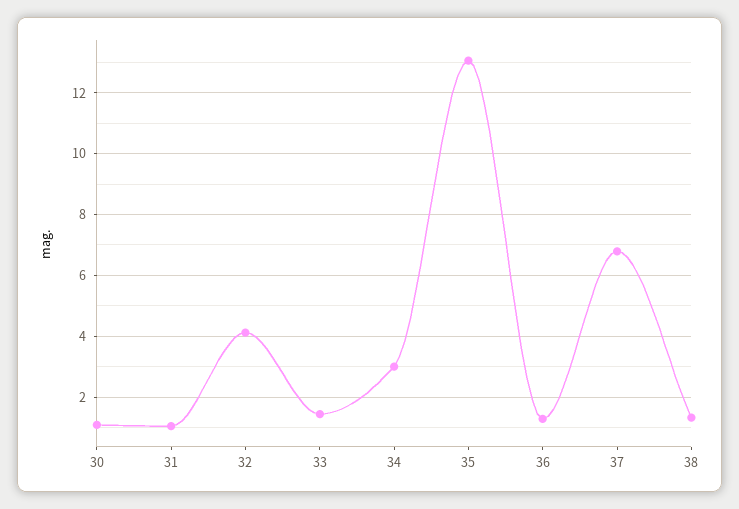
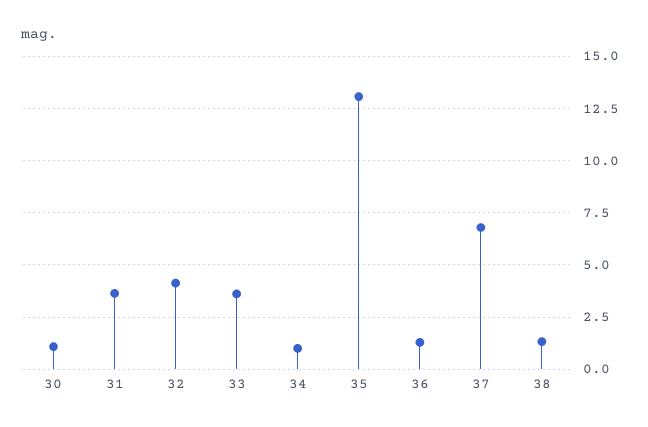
31: 1 -> 3.5
33: 1.4 -> 3.5
34: 3 -> 1

